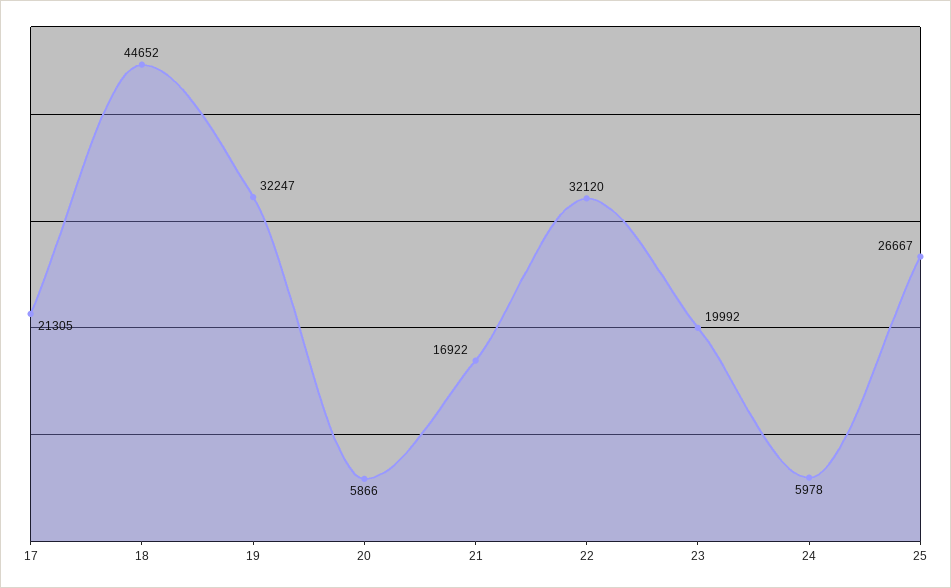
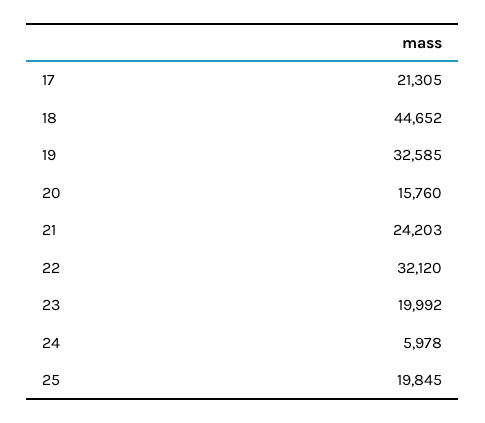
19: 32247 -> 32585
20: 5866 -> 15760
21: 16922 -> 24203
25: 26667 -> 19845

